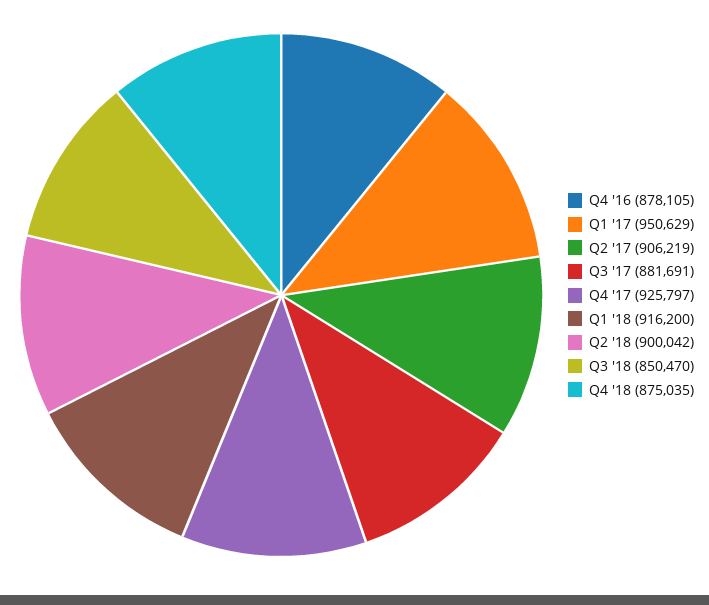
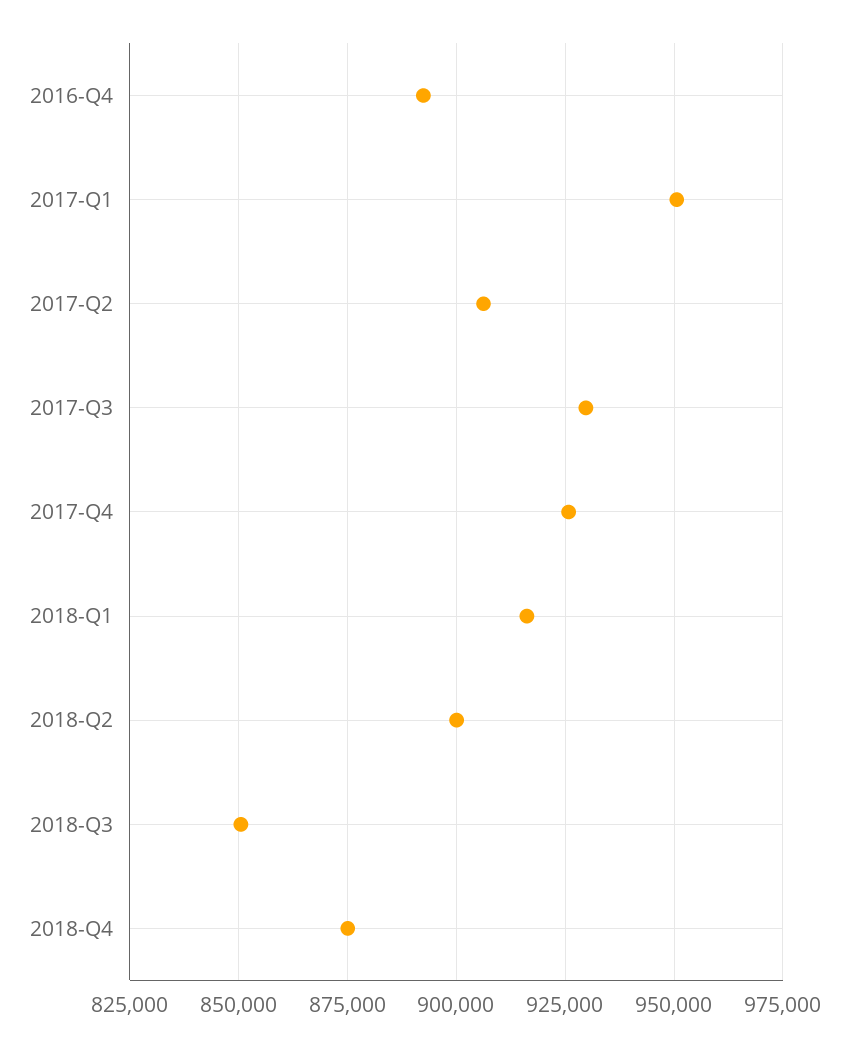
Q4 '16: 878105 -> 892500
Q3 '17: 881691 -> 930000

